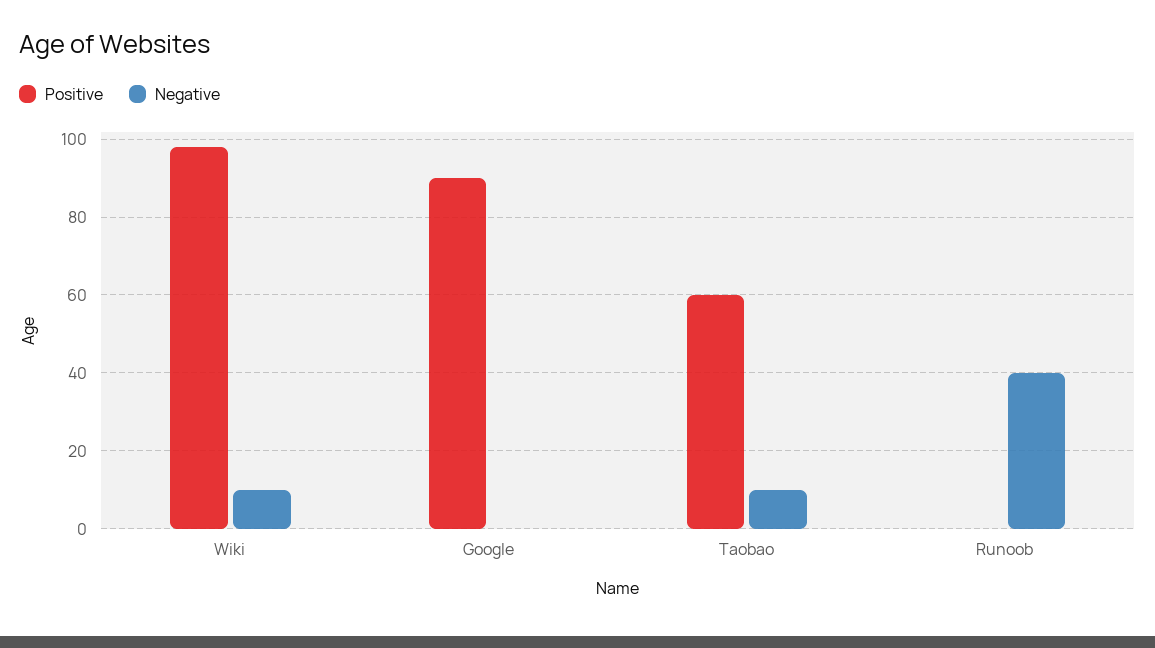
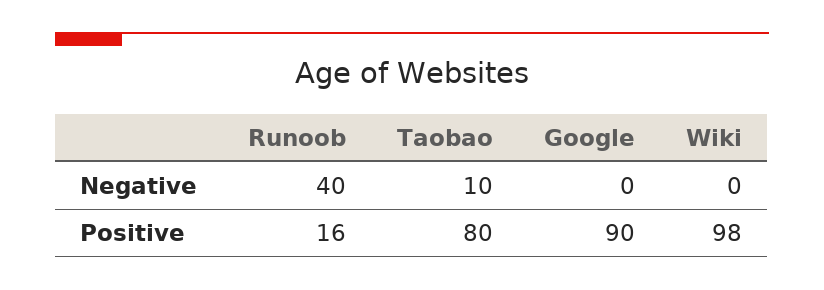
Negative, Wiki: 10 -> 0
Positive, Taobao: 60 -> 80
Positive, Runoob: 0 -> 16

